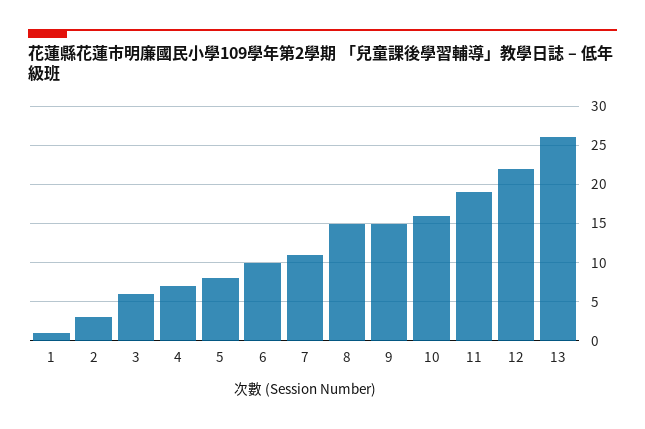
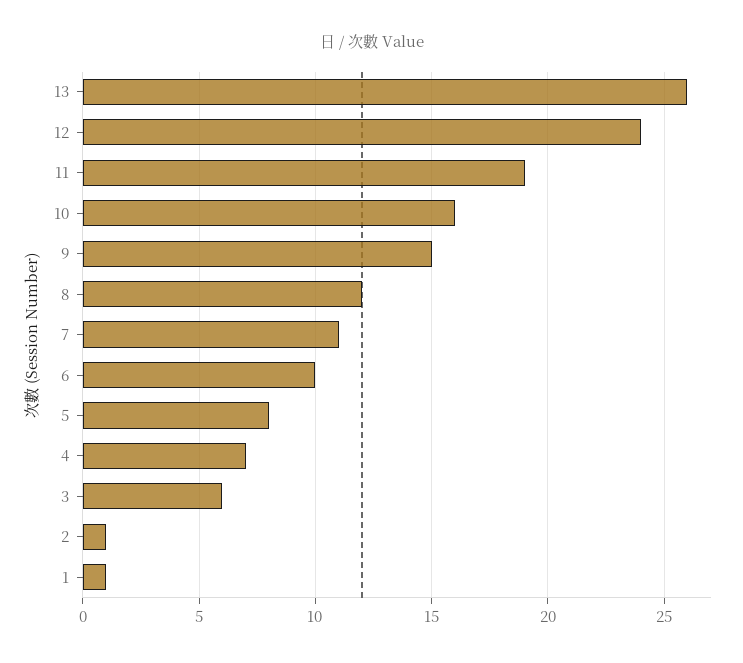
2: 3 -> 1
8: 15 -> 12
12: 22 -> 24

